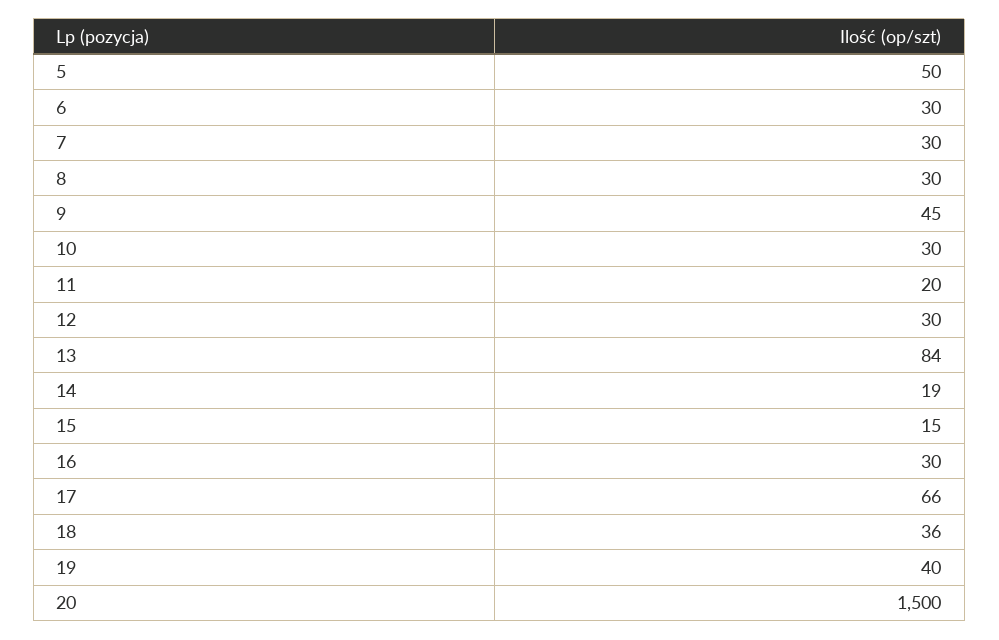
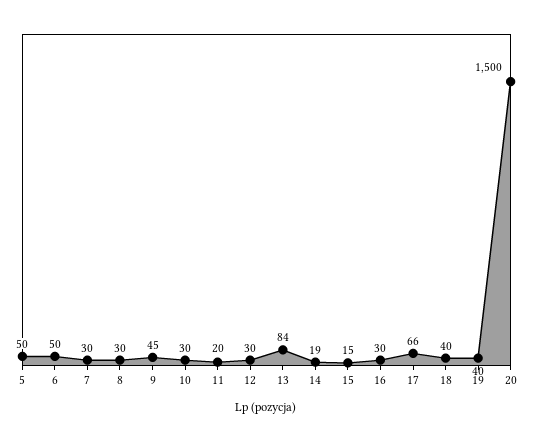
6: 30 -> 50
18: 36 -> 40

